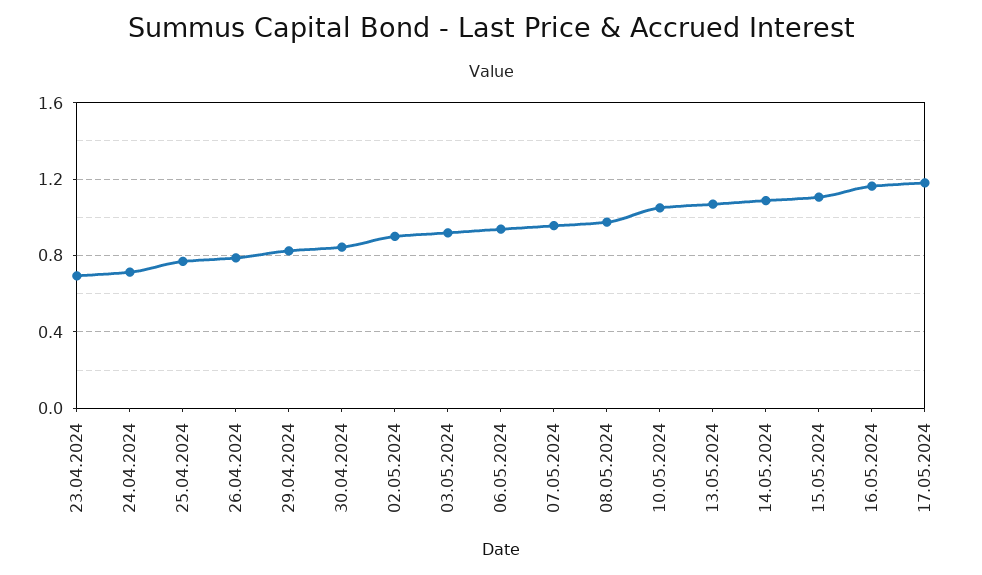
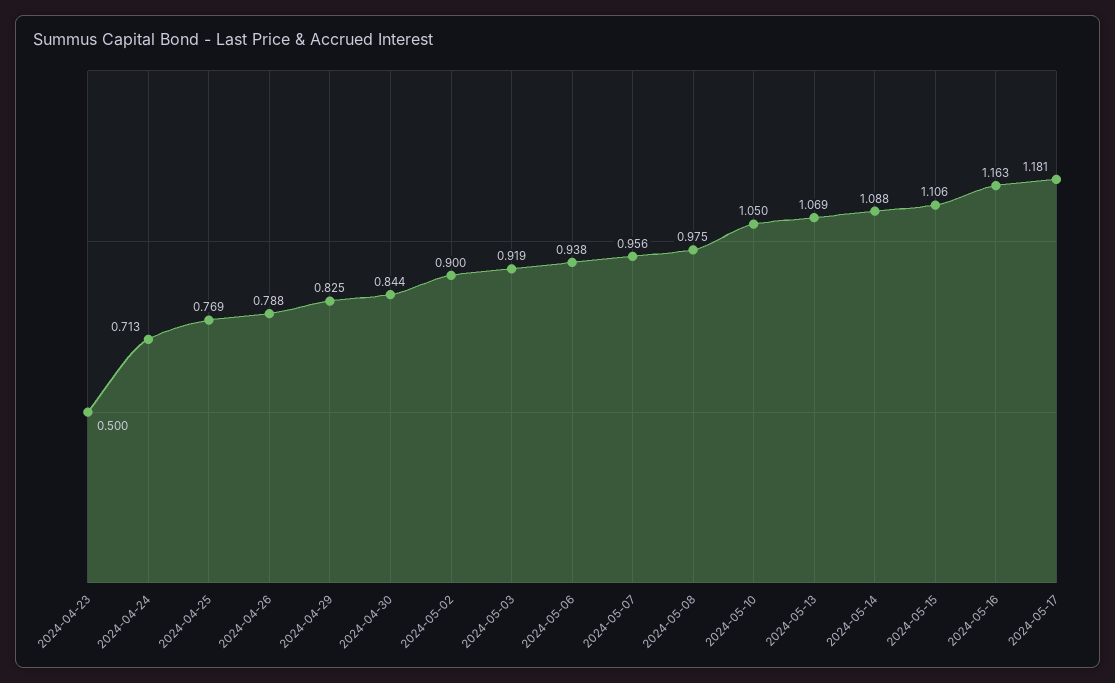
23.04.2024: 0.7 -> 0.5

